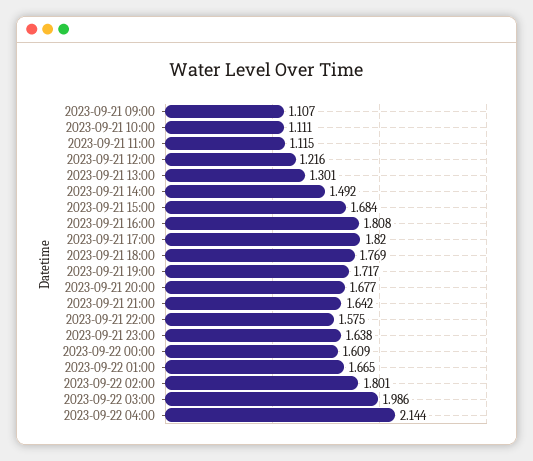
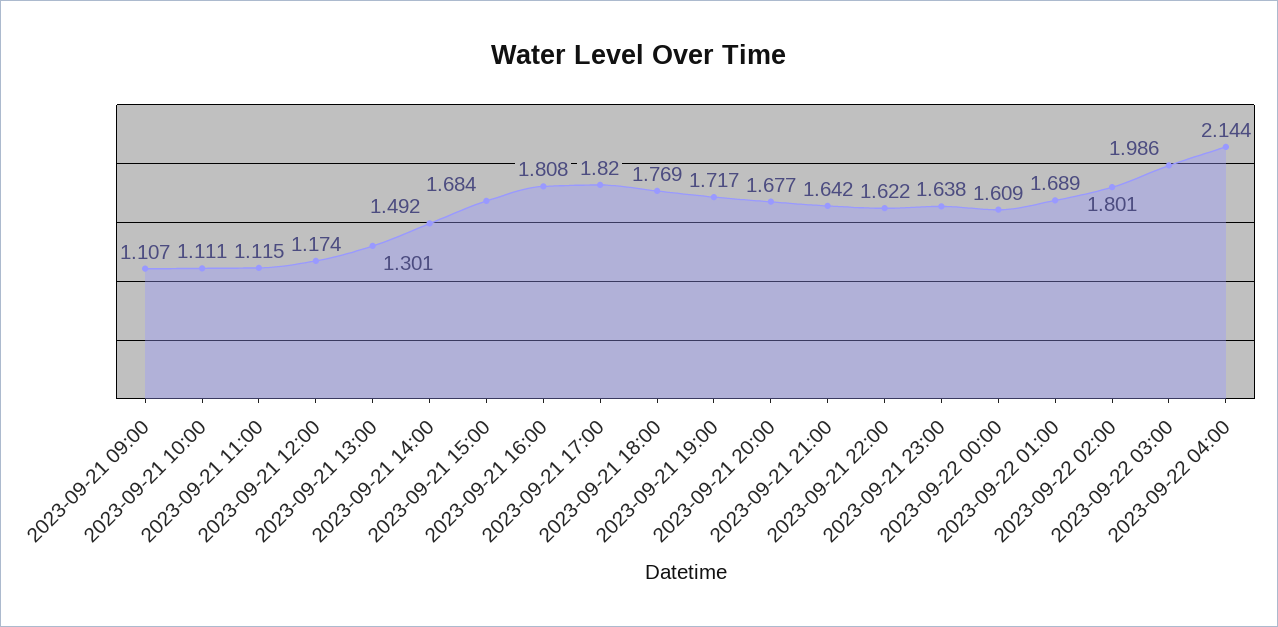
2023-09-21 12:00: 1.216 -> 1.174
2023-09-21 22:00: 1.575 -> 1.622
2023-09-22 01:00: 1.665 -> 1.689

